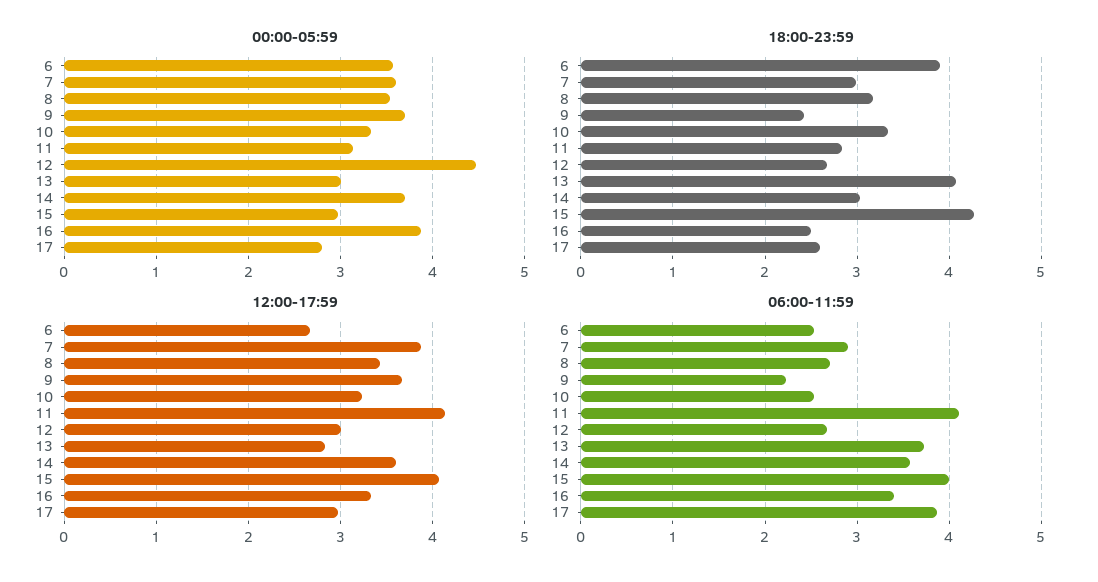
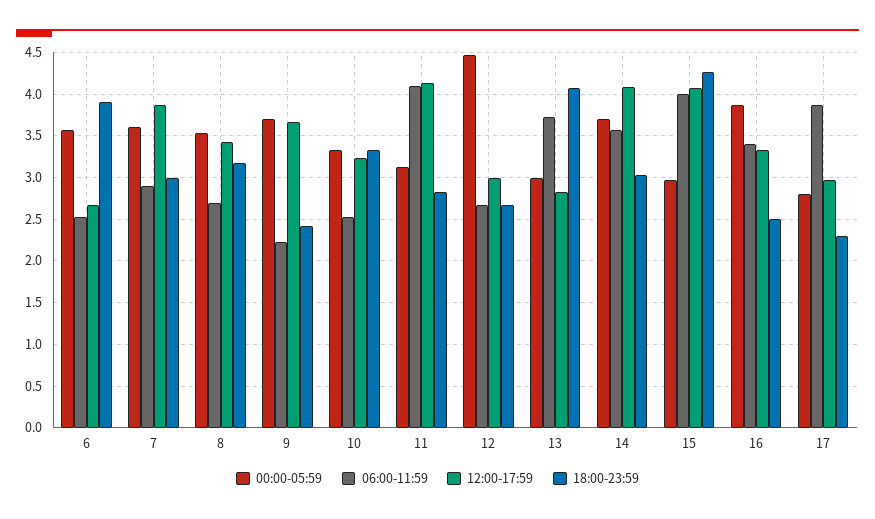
18:00-23:59, 17: 2.6 -> 2.3
12:00-17:59, 14: 3.6 -> 4.1

